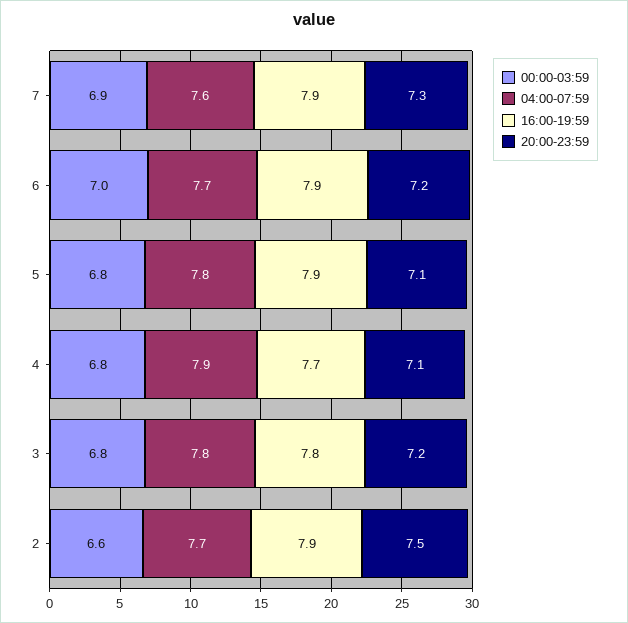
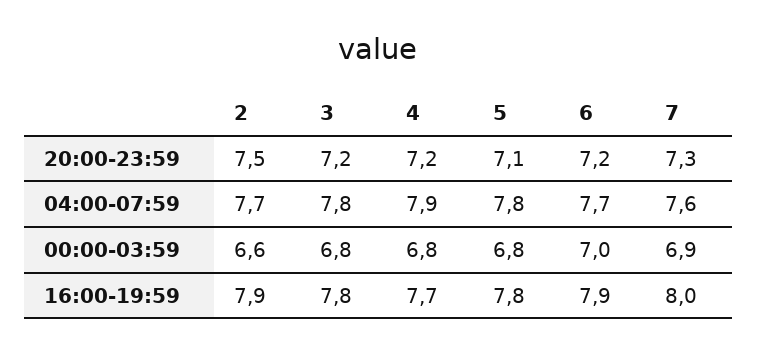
16:00-19:59, 7: 7.9 -> 8
16:00-19:59, 5: 7.9 -> 7.8
20:00-23:59, 4: 7.1 -> 7.2

